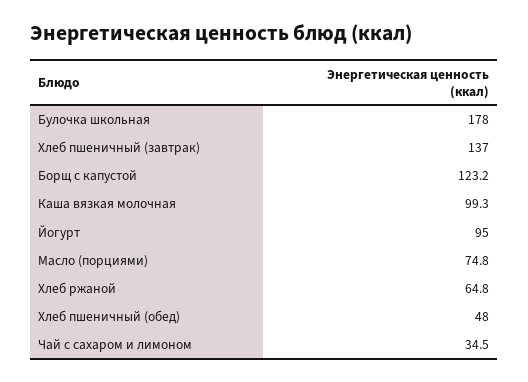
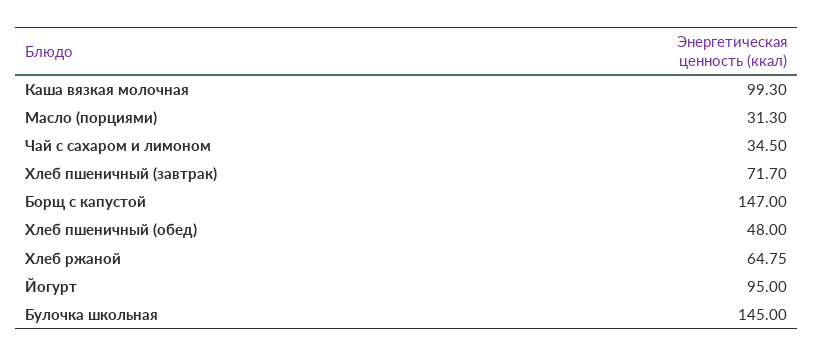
Булочка школьная: 178 -> 145
Хлеб пшеничный (завтрак): 137 -> 71.7
Борщ с капустой: 123.2 -> 147
Масло (порциями): 74.8 -> 31.3

